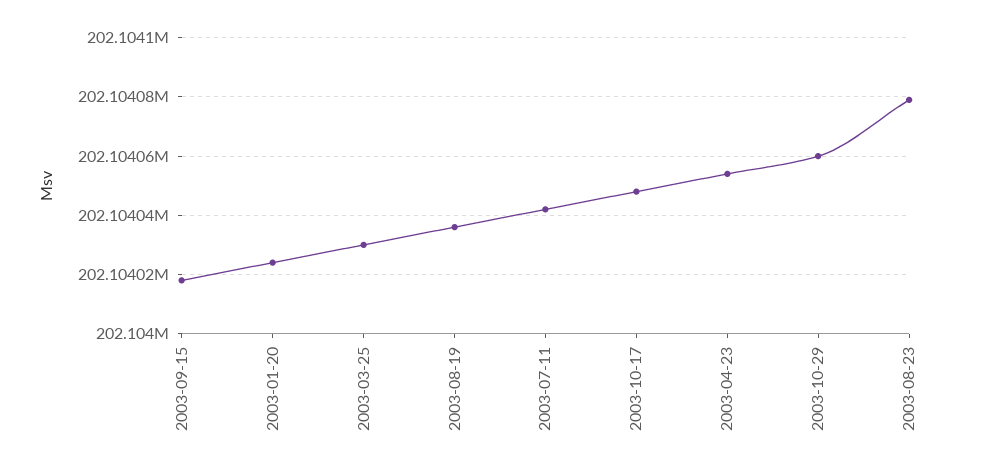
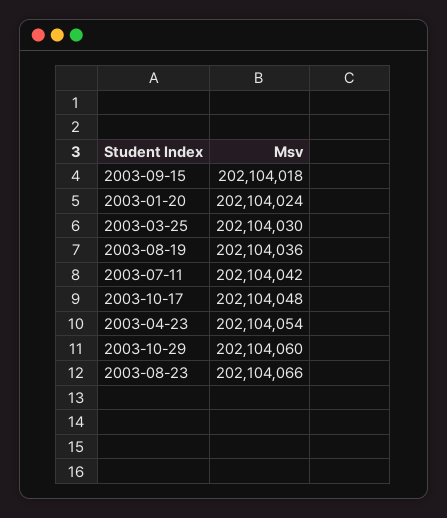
2003-08-23: 202104080 -> 202104066

